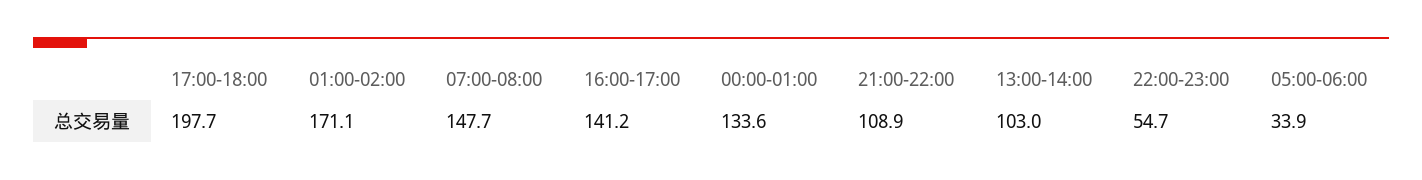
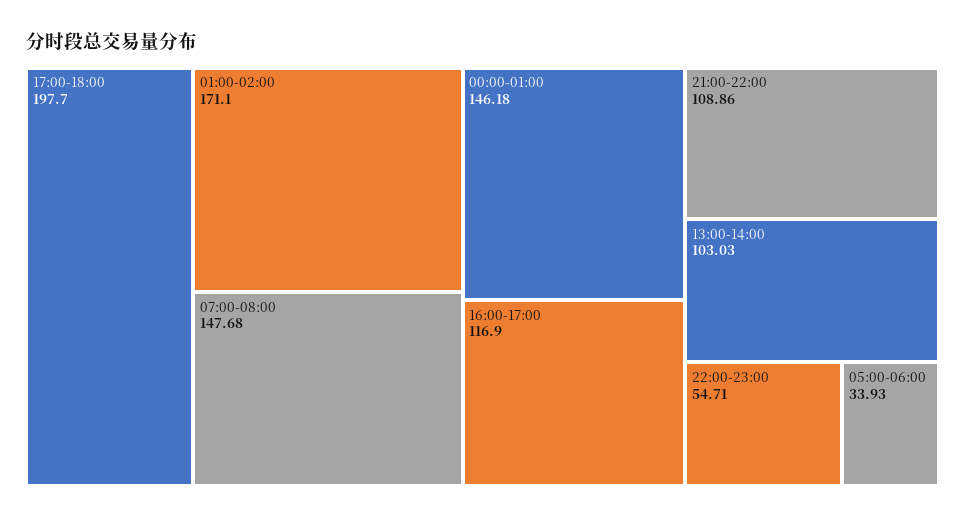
16:00-17:00: 141.2 -> 116.9
00:00-01:00: 133.6 -> 146.18

